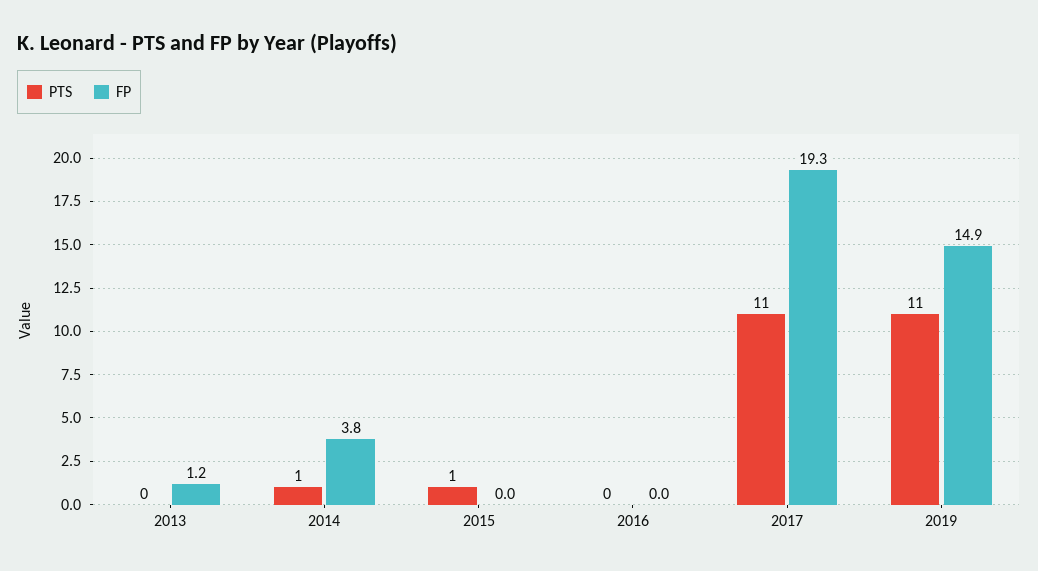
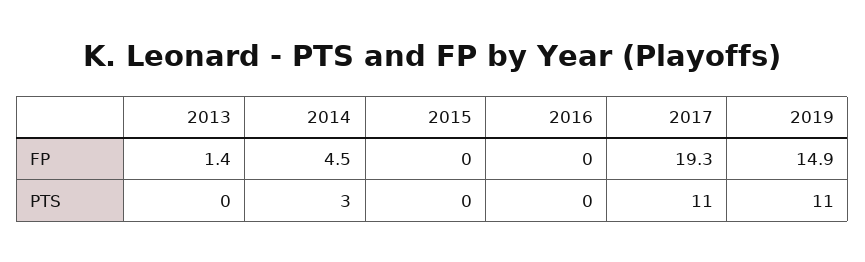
FP, 2013: 1.2 -> 1.4
PTS, 2014: 1 -> 3
FP, 2014: 3.8 -> 4.5
PTS, 2015: 1 -> 0

